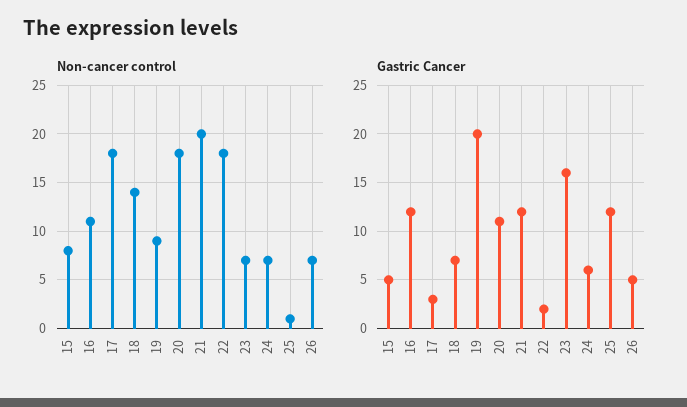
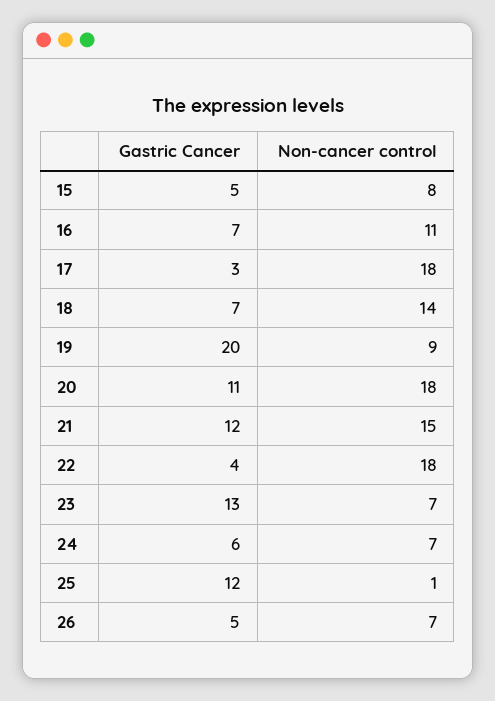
Non-cancer control, 21: 20 -> 15
Gastric Cancer, 16: 12 -> 7
Gastric Cancer, 22: 2 -> 4
Gastric Cancer, 23: 16 -> 13

